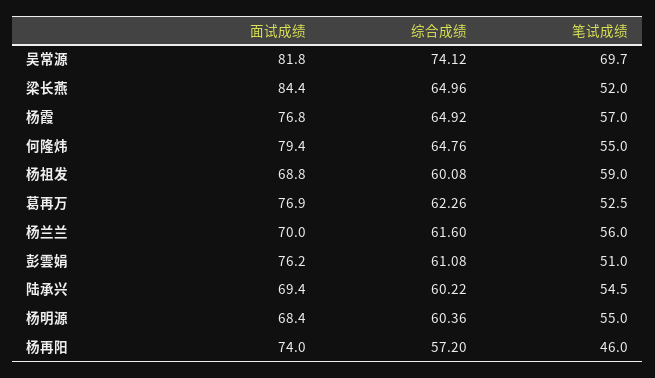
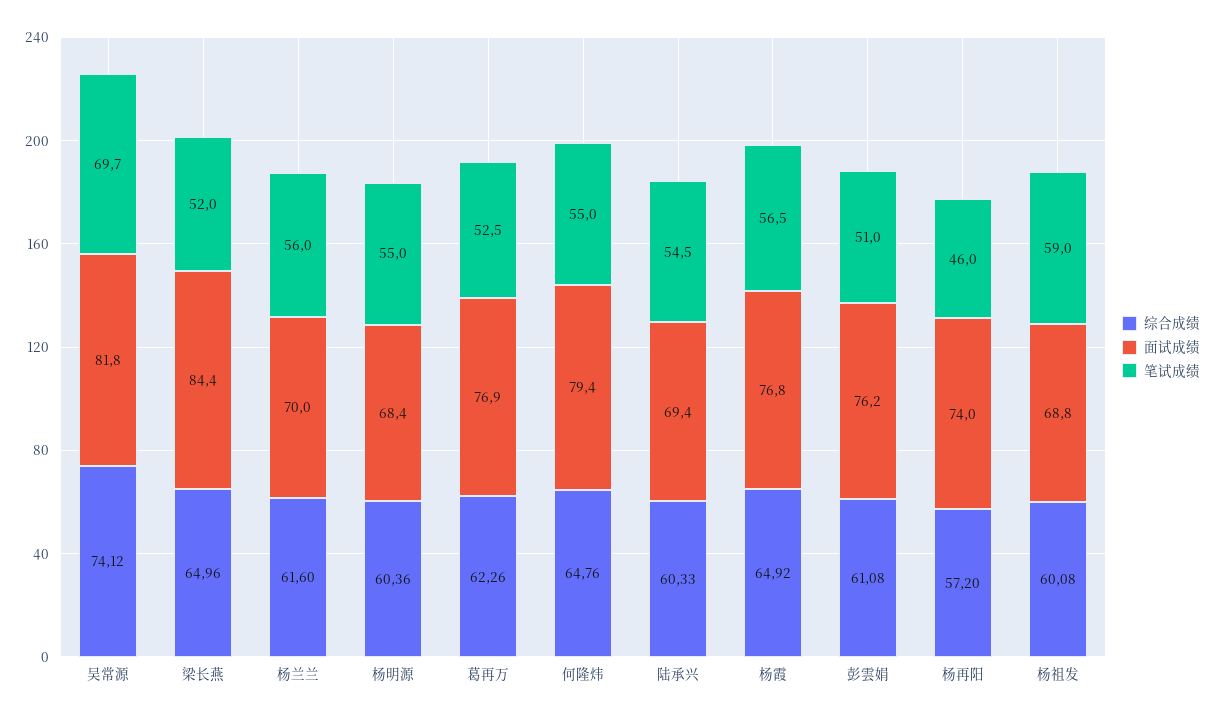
笔试成绩, 杨霞: 57 -> 56.5
综合成绩, 陆承兴: 60.22 -> 60.33

